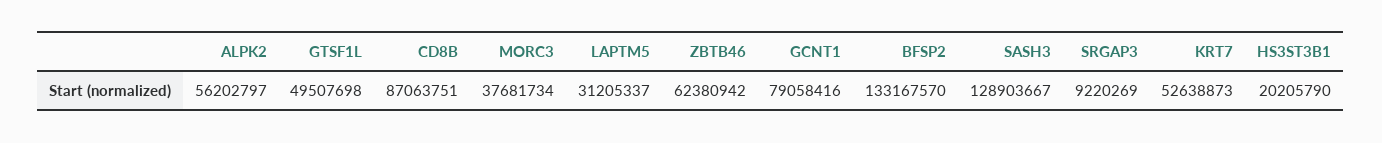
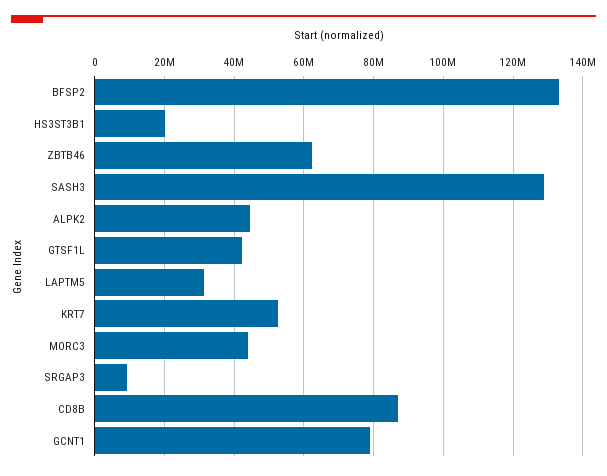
ALPK2: 56202797 -> 44000000
GTSF1L: 49507698 -> 42000000
MORC3: 37681734 -> 44000000

